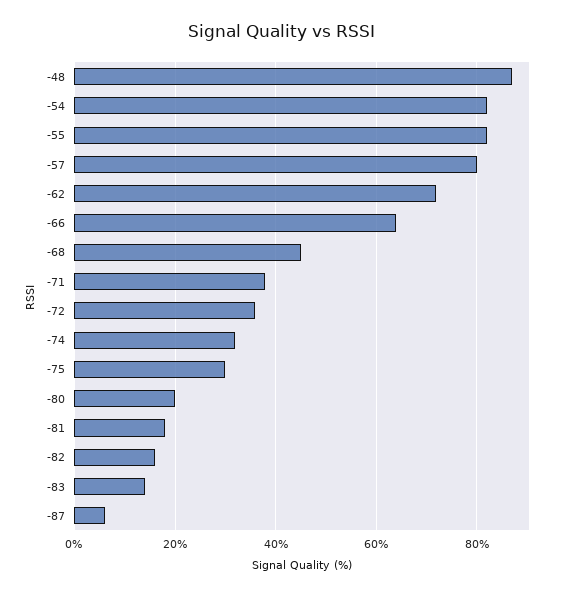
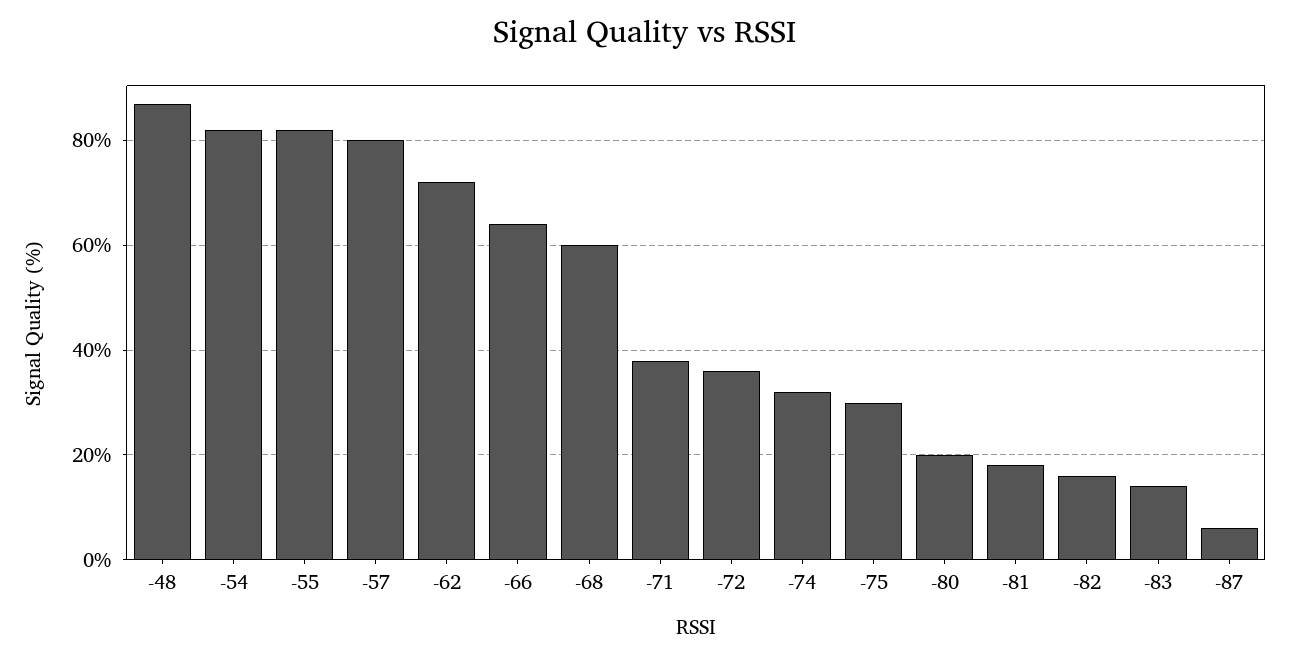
-68: 45 -> 60

